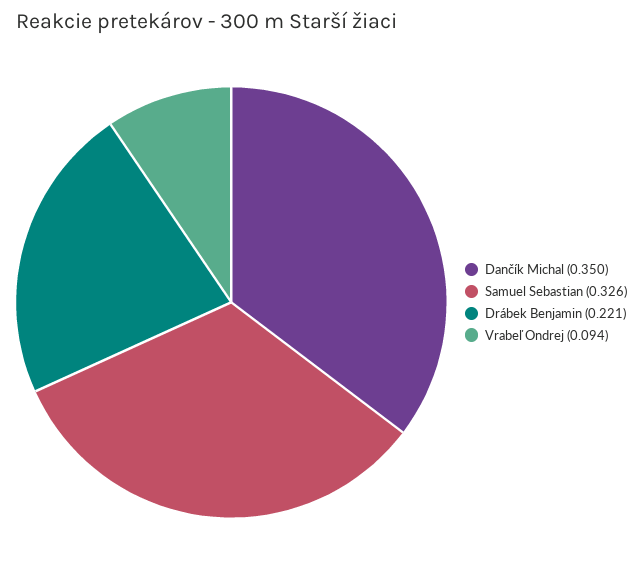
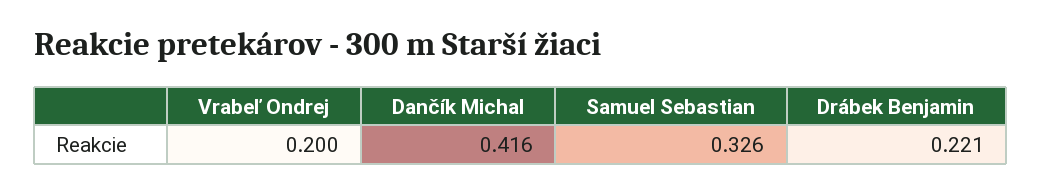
Dančík Michal: 0.35 -> 0.416
Vrabeľ Ondrej: 0.094 -> 0.2

